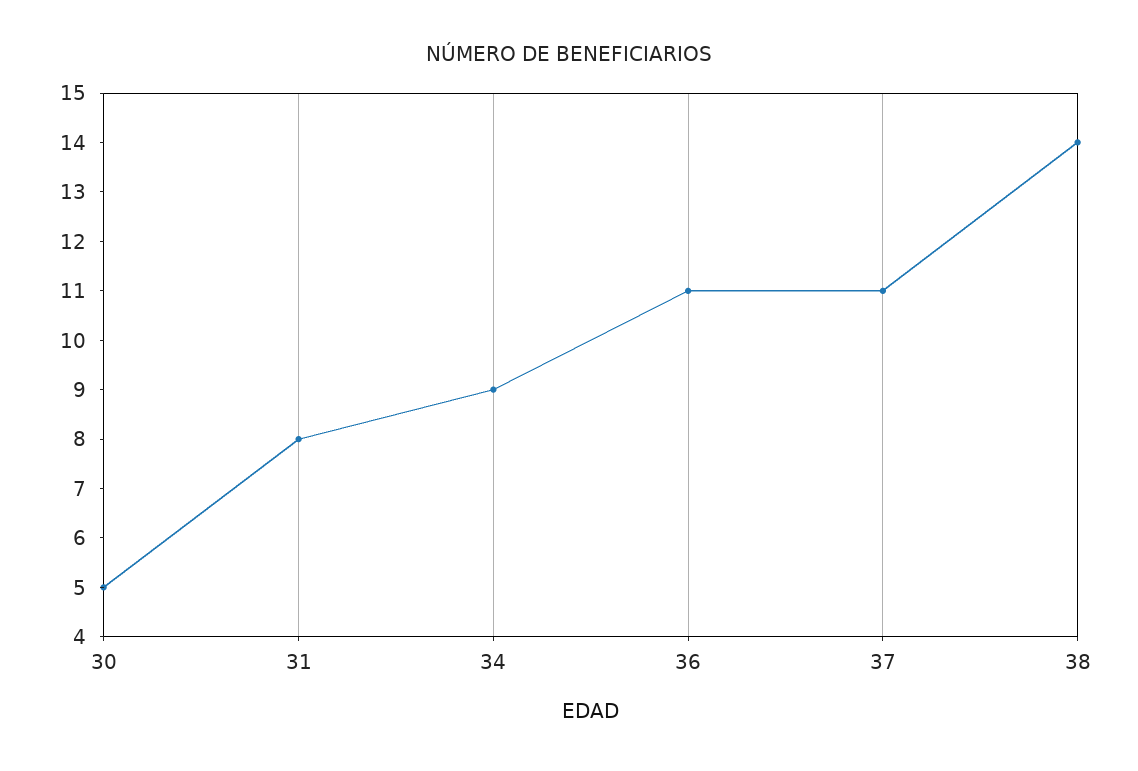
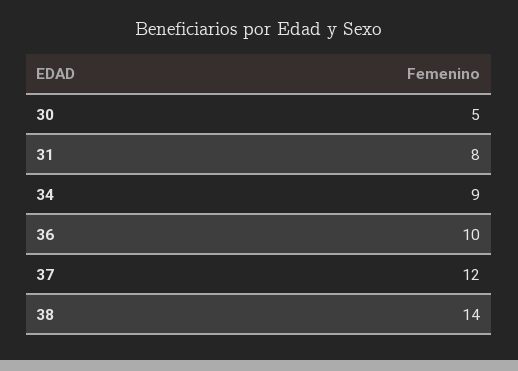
36: 11 -> 10
37: 11 -> 12

